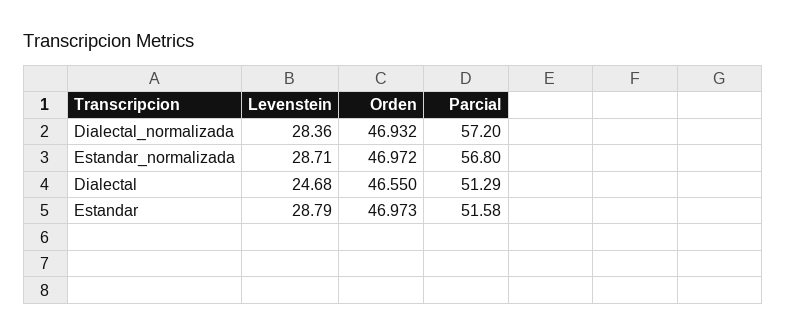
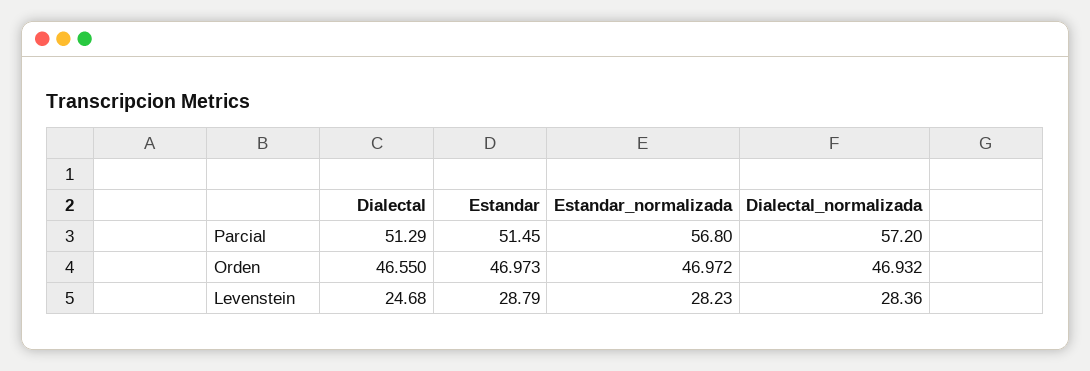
Levenstein, Estandar_normalizada: 28.71 -> 28.23
Parcial, Estandar: 51.58 -> 51.45

